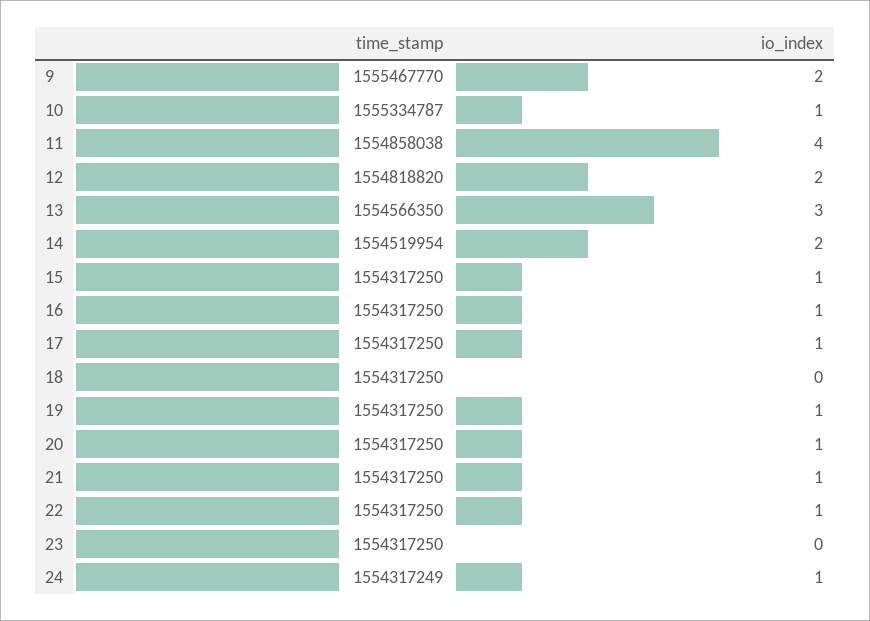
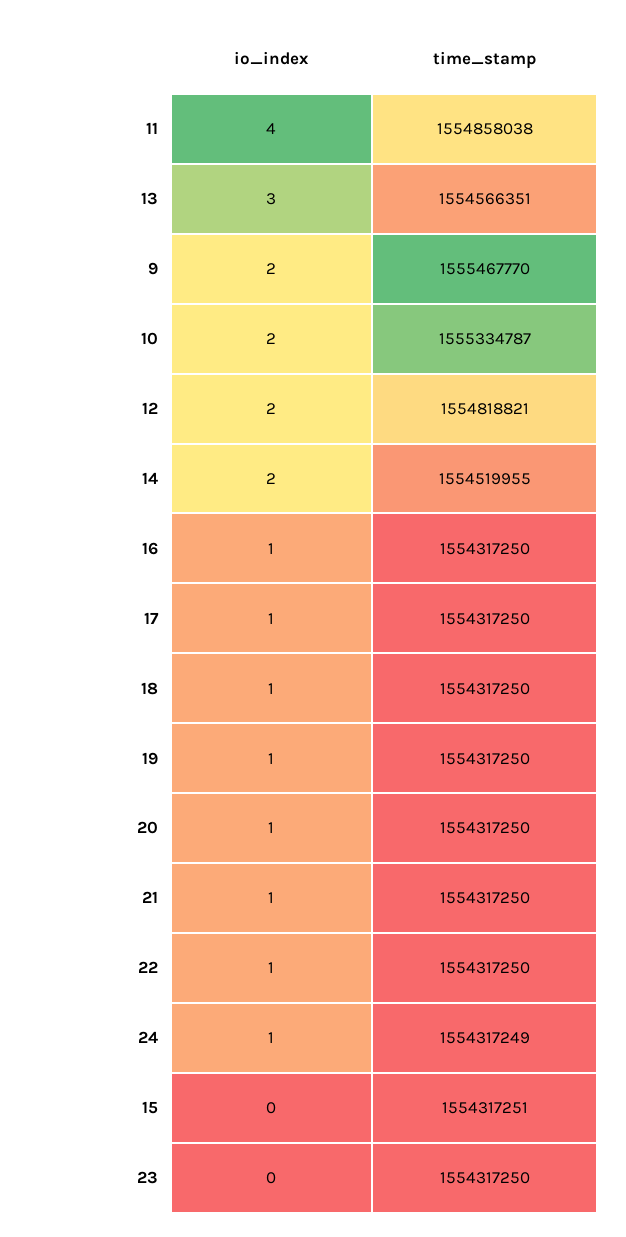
io_index, 10: 1 -> 2
time_stamp, 12: 1554818820 -> 1554818821
time_stamp, 13: 1554566350 -> 1554566351
time_stamp, 14: 1554519954 -> 1554519955
time_stamp, 15: 1554317250 -> 1554317251
io_index, 15: 1 -> 0
io_index, 18: 0 -> 1

